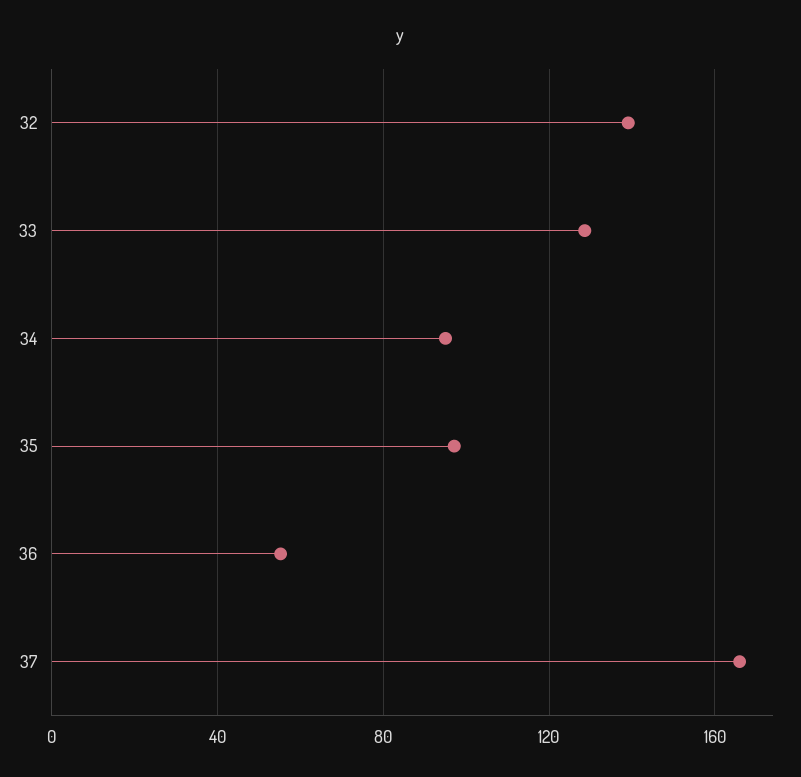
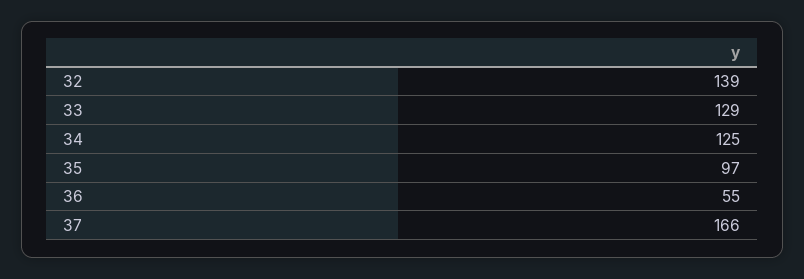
34: 95 -> 125

